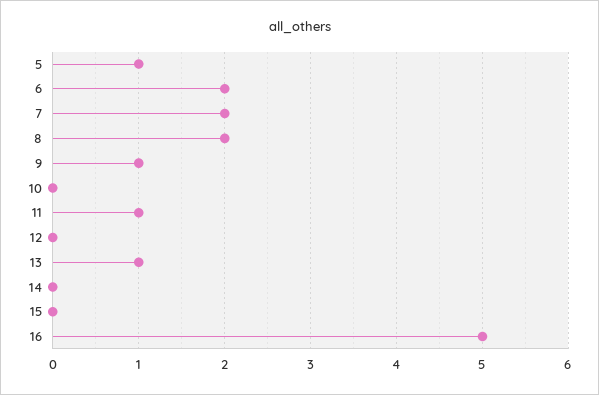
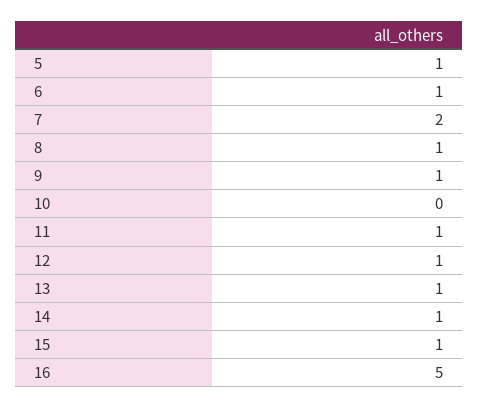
6: 2 -> 1
8: 2 -> 1
12: 0 -> 1
14: 0 -> 1
15: 0 -> 1

